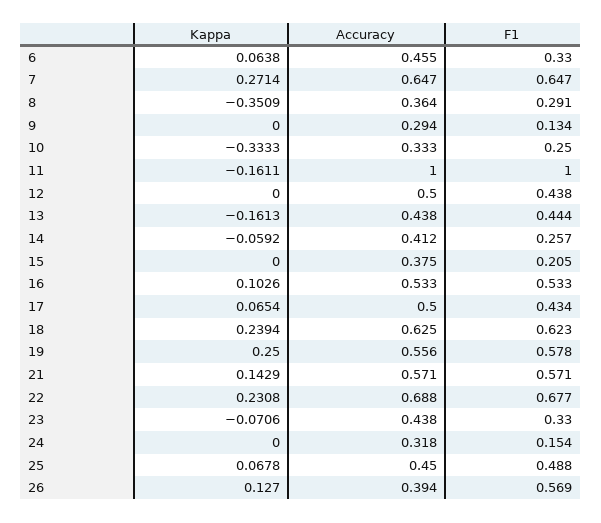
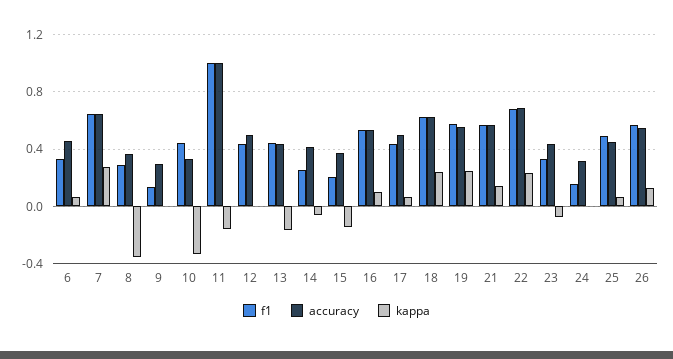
F1, 10: 0.25 -> 0.45
Kappa, 15: 0 -> -0.15
Accuracy, 26: 0.394 -> 0.55

